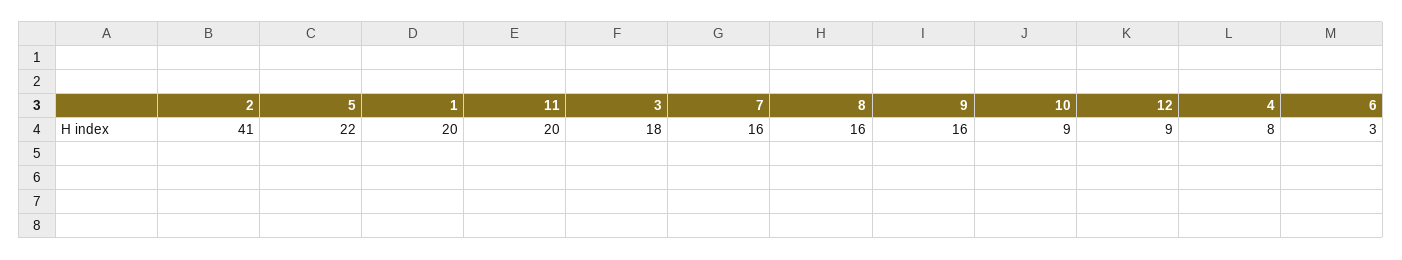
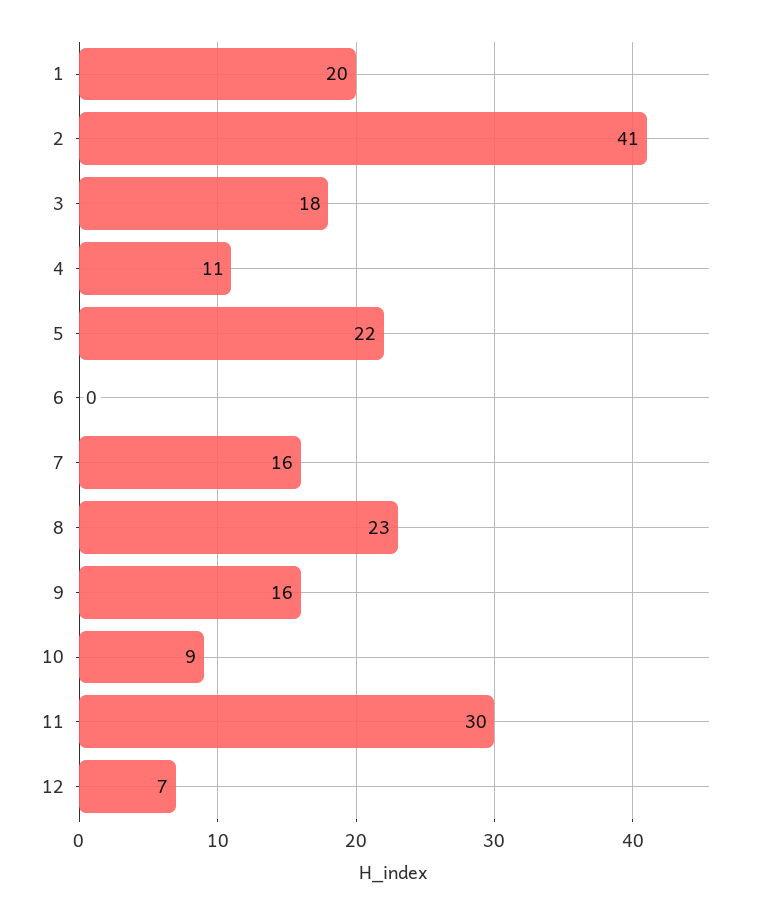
11: 20 -> 30
8: 16 -> 23
12: 9 -> 7
4: 8 -> 11
6: 3 -> 0

